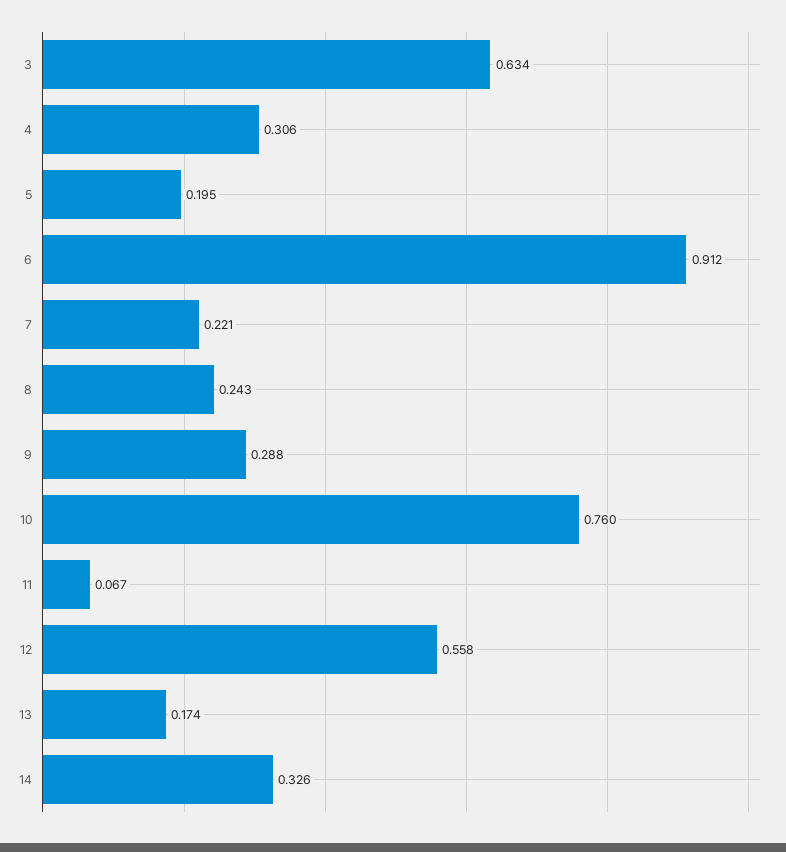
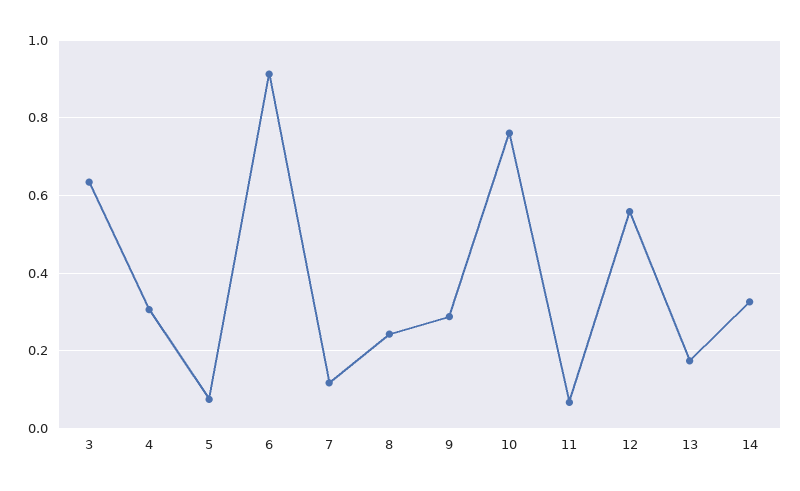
5: 0.195 -> 0.08
7: 0.221 -> 0.12

